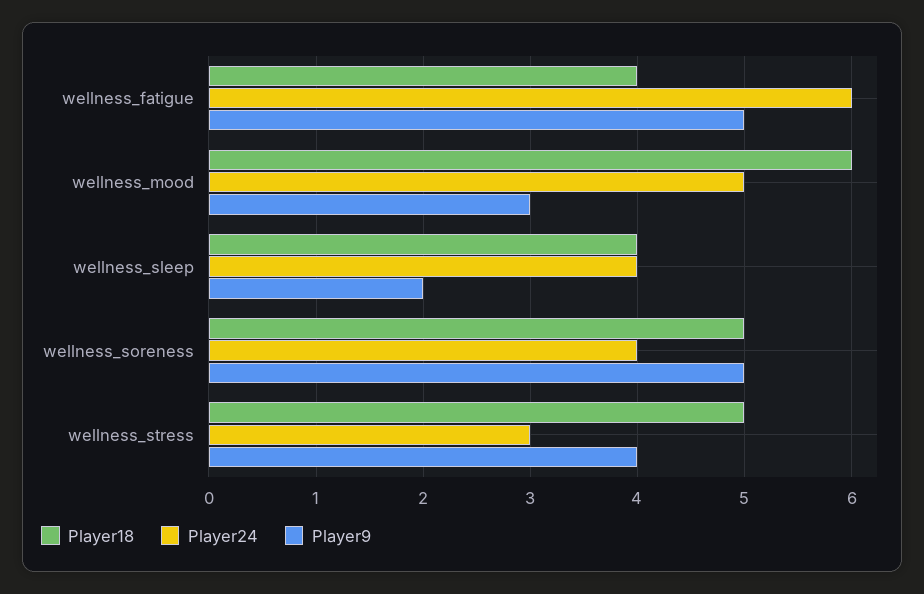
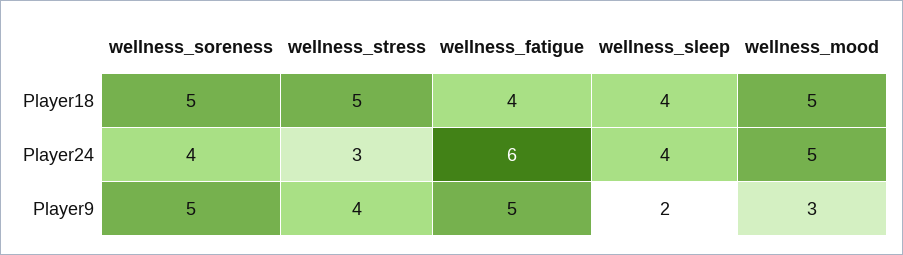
Player18, wellness_mood: 6 -> 5

